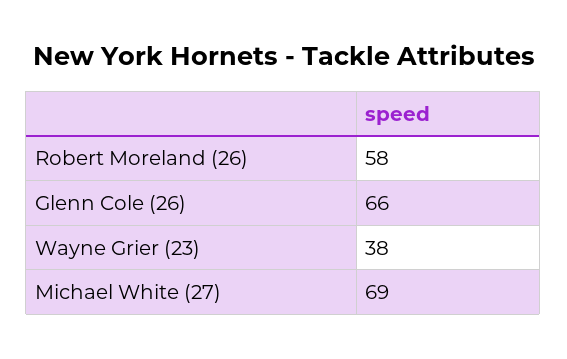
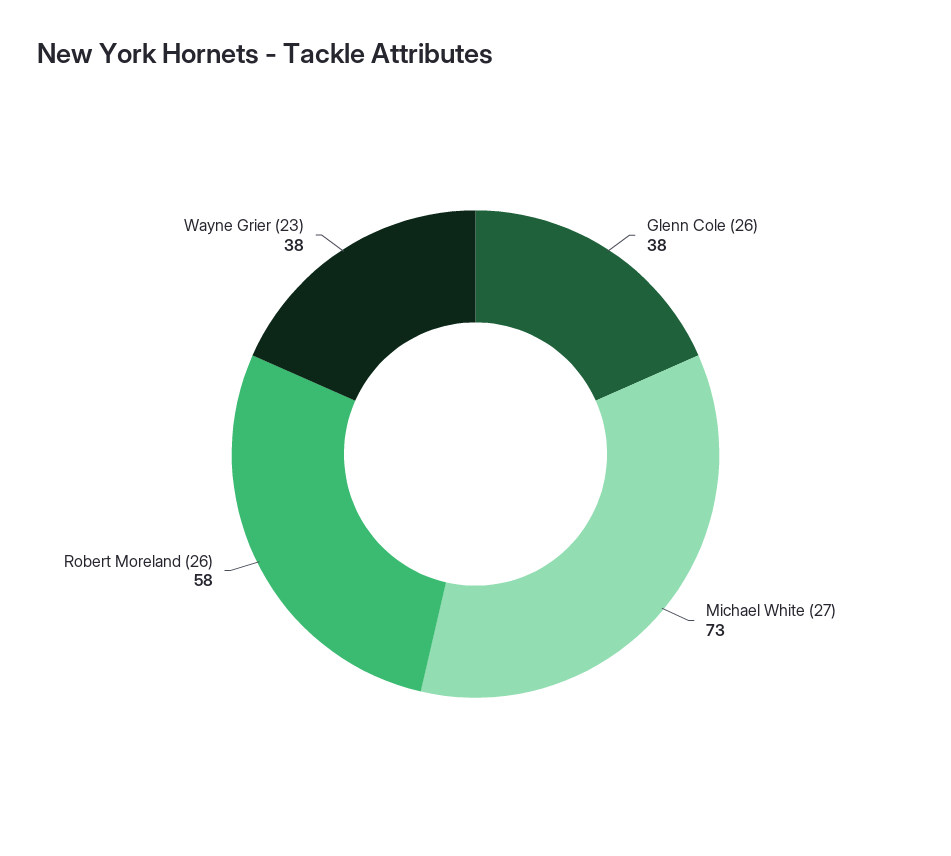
Glenn Cole (26): 66 -> 38
Michael White (27): 69 -> 73

